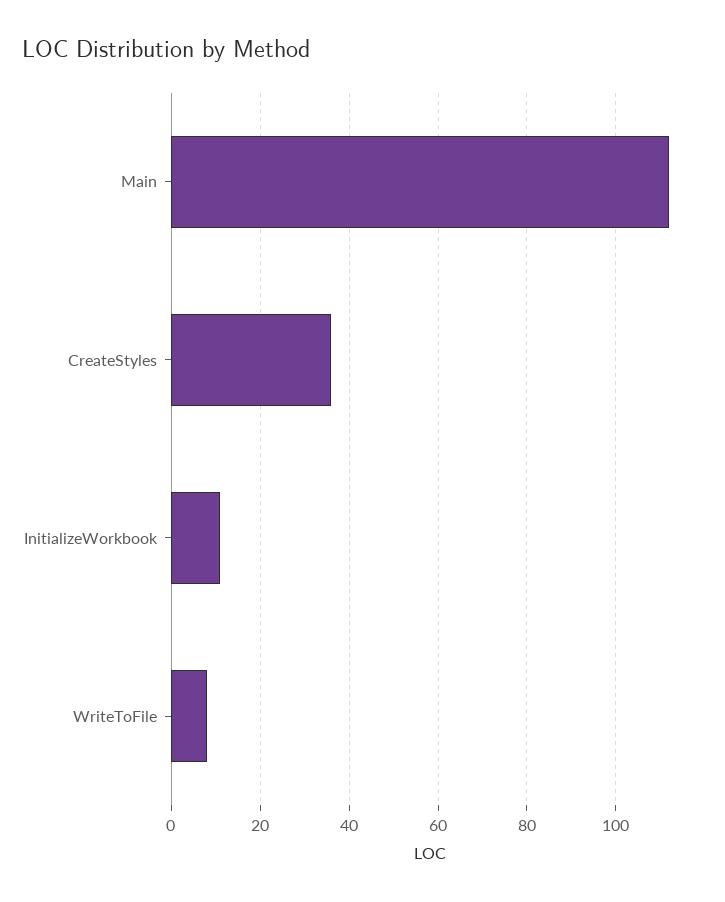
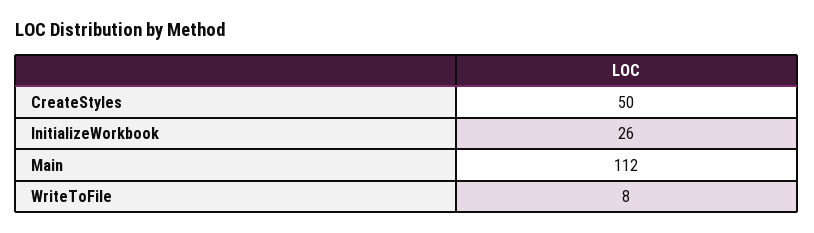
CreateStyles: 35 -> 50
InitializeWorkbook: 10 -> 26

